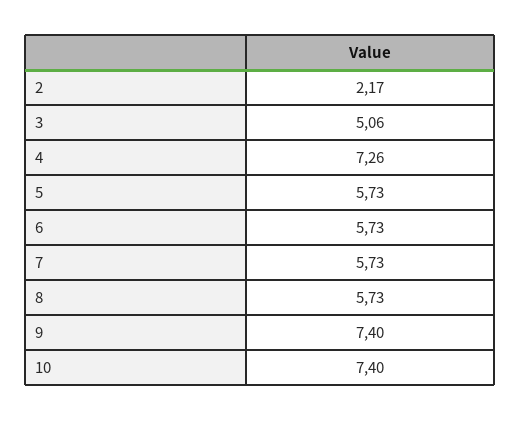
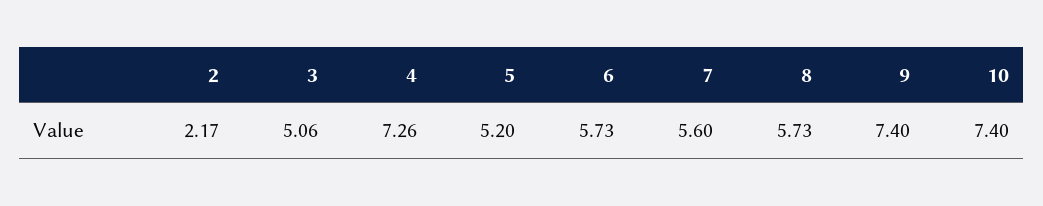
5: 5.73 -> 5.2
7: 5.73 -> 5.6

